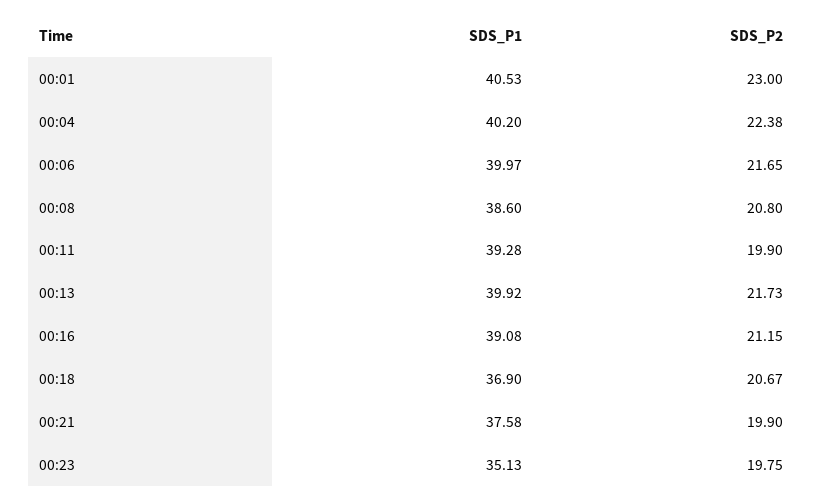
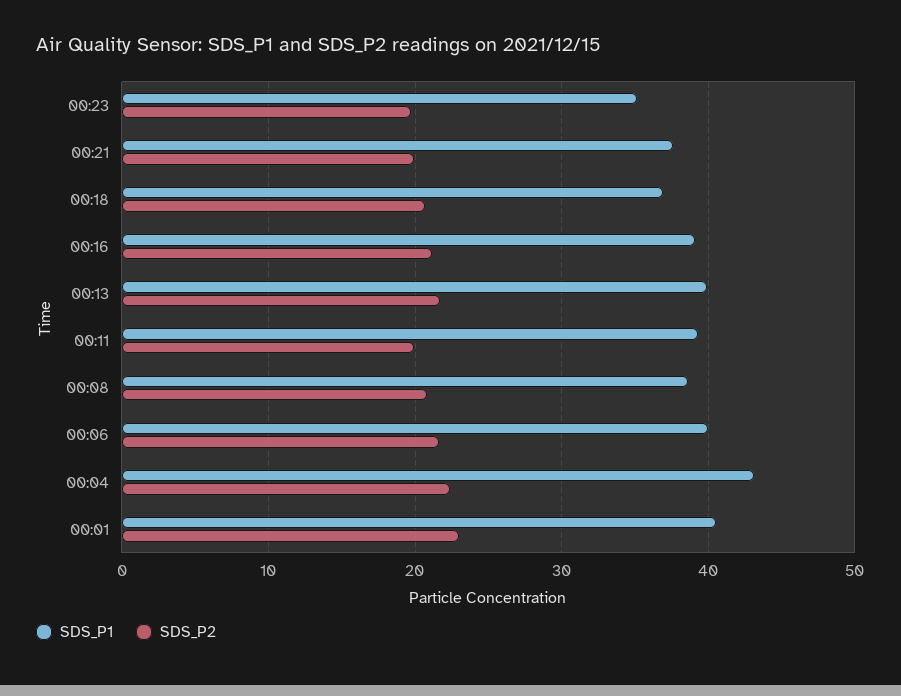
SDS_P1, 00:04: 40.2 -> 43

